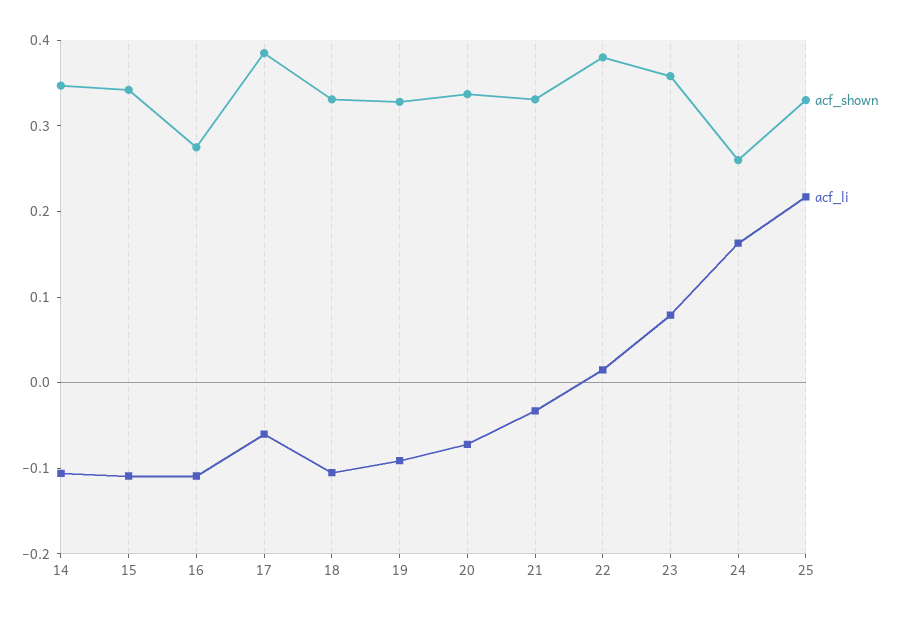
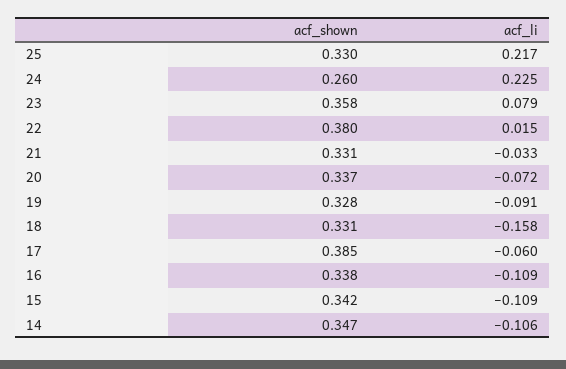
acf_shown, 16: 0.28 -> 0.338
acf_li, 18: -0.1 -> -0.158
acf_li, 24: 0.16 -> 0.225

